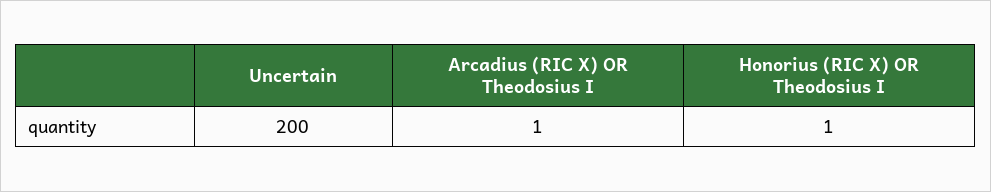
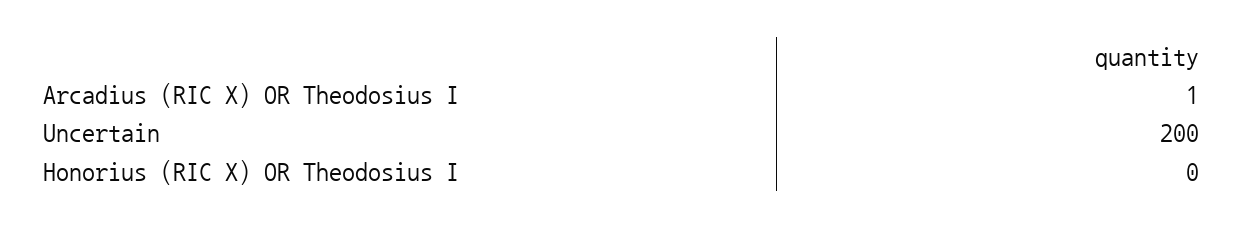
Honorius (RIC X) OR Theodosius I: 1 -> 0

